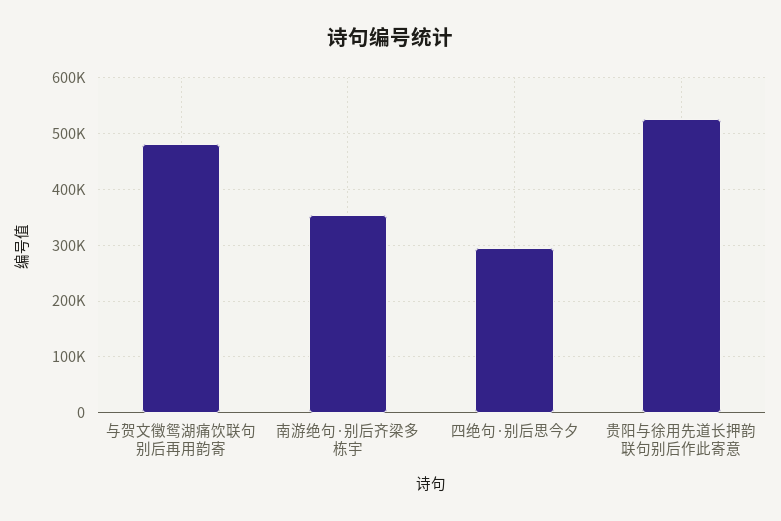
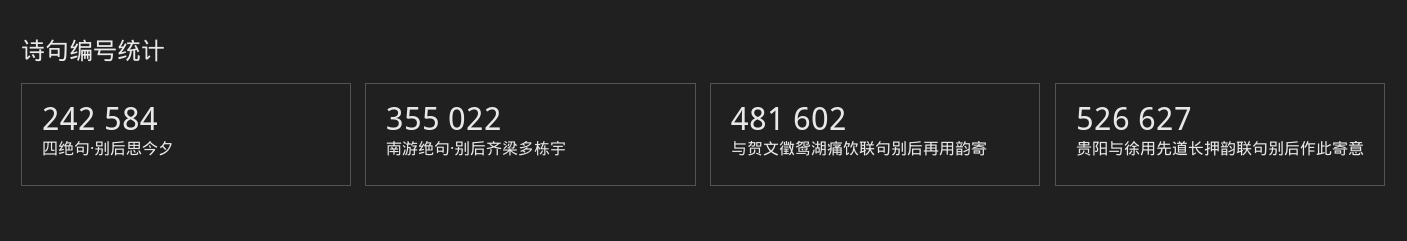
四绝句·别后思今夕: 300000 -> 242584

